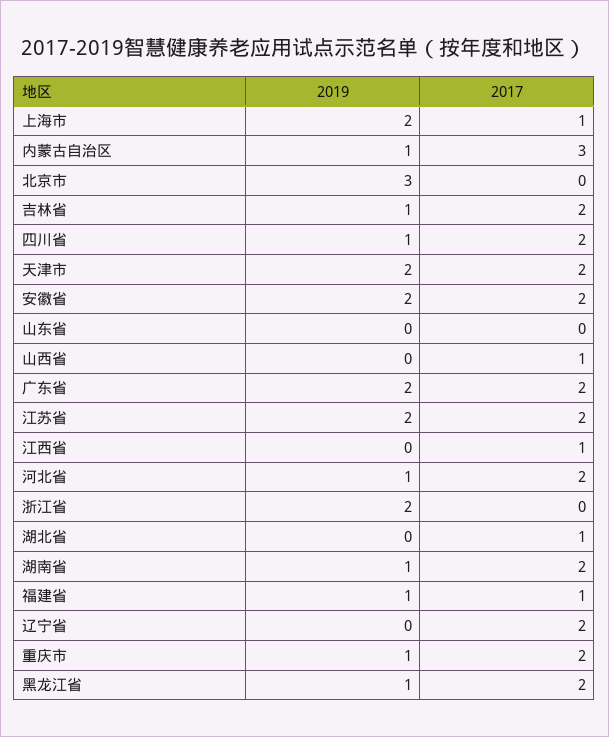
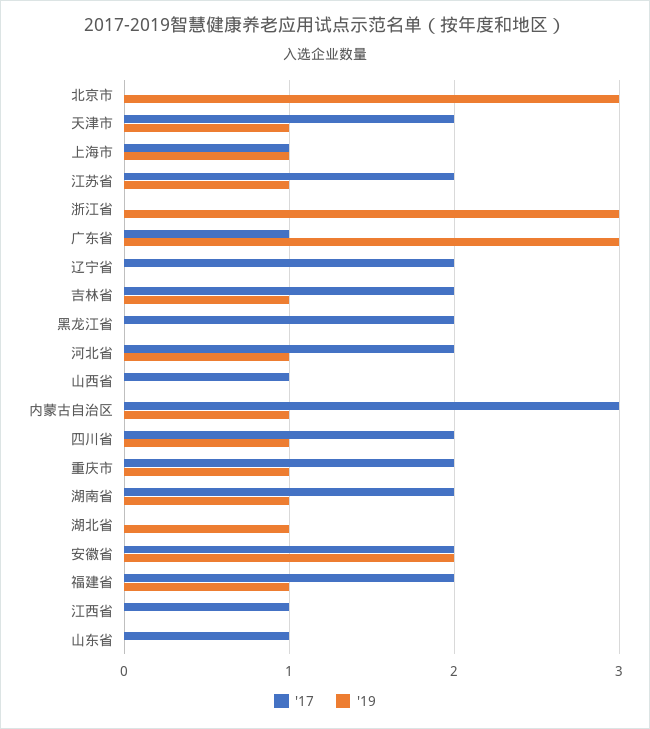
2019, 上海市: 2 -> 1
2019, 天津市: 2 -> 1
2017, 山东省: 0 -> 1
2019, 广东省: 2 -> 3
2017, 广东省: 2 -> 1
2019, 江苏省: 2 -> 1
2019, 浙江省: 2 -> 3
2019, 湖北省: 0 -> 1
2017, 湖北省: 1 -> 0
2017, 福建省: 1 -> 2
2019, 黑龙江省: 1 -> 0

